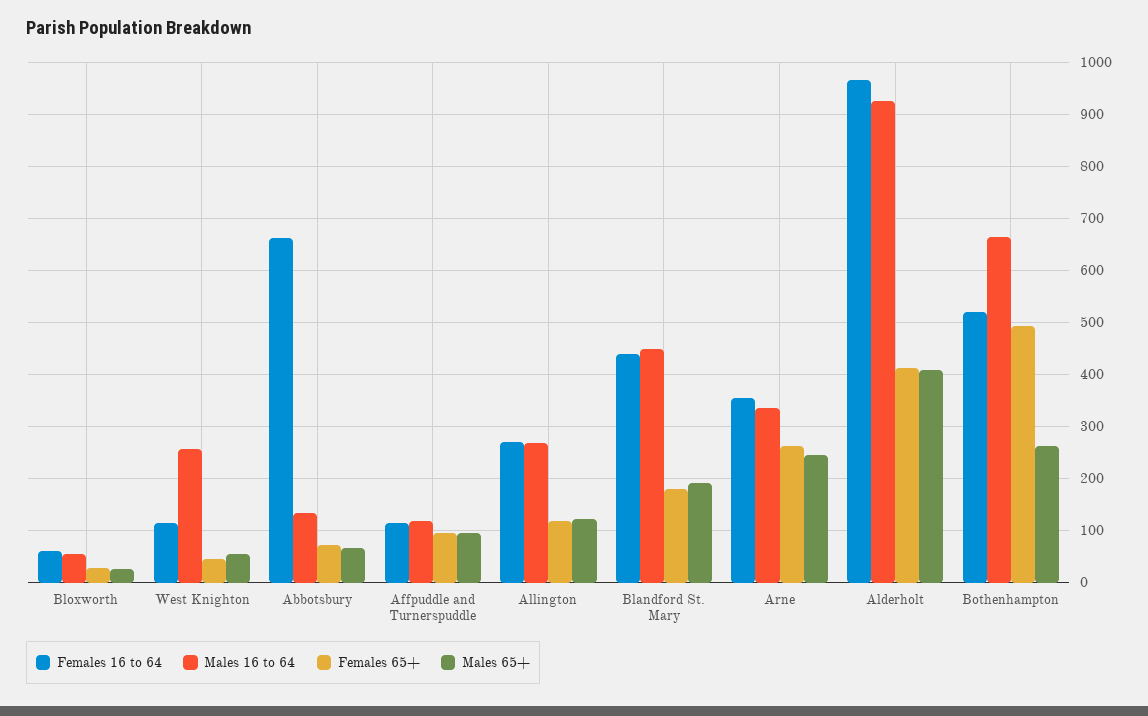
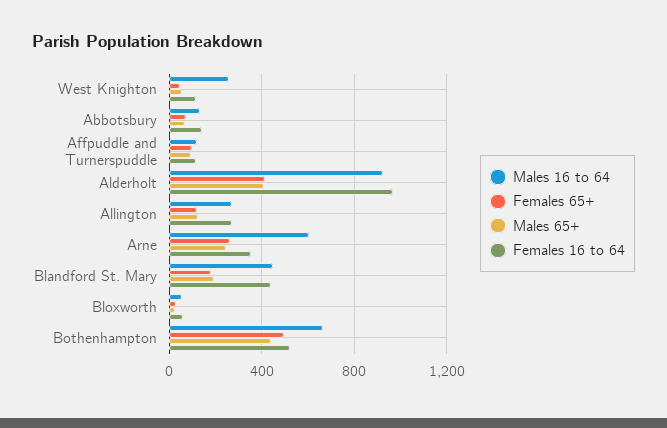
Females 16 to 64, Abbotsbury: 660 -> 150
Males 16 to 64, Arne: 340 -> 600
Males 65+, Bothenhampton: 260 -> 450

